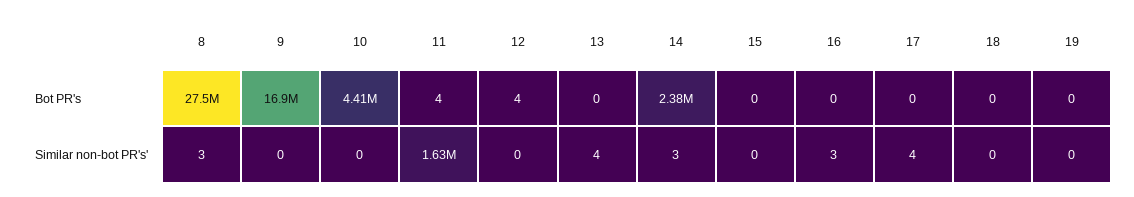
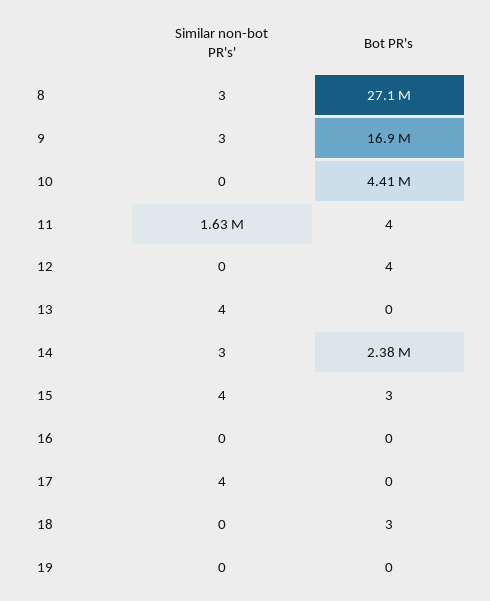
8, Bot PR's: 27500000 -> 27100000
15, Bot PR's: 0 -> 3
18, Bot PR's: 0 -> 3
9, Similar non-bot PR's': 0 -> 3
15, Similar non-bot PR's': 0 -> 4
16, Similar non-bot PR's': 3 -> 0

